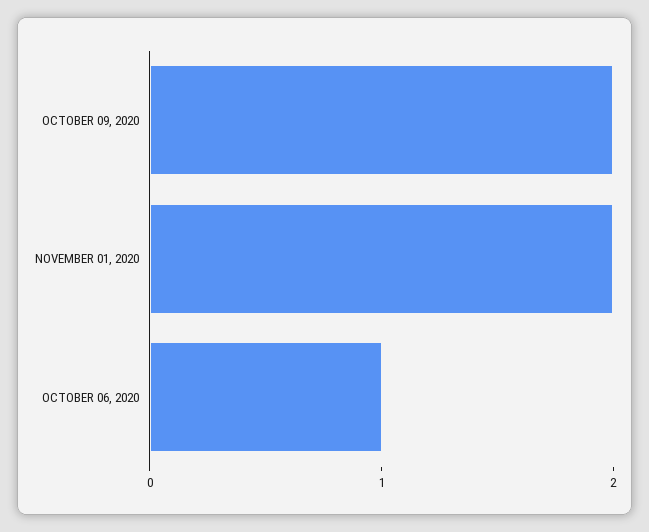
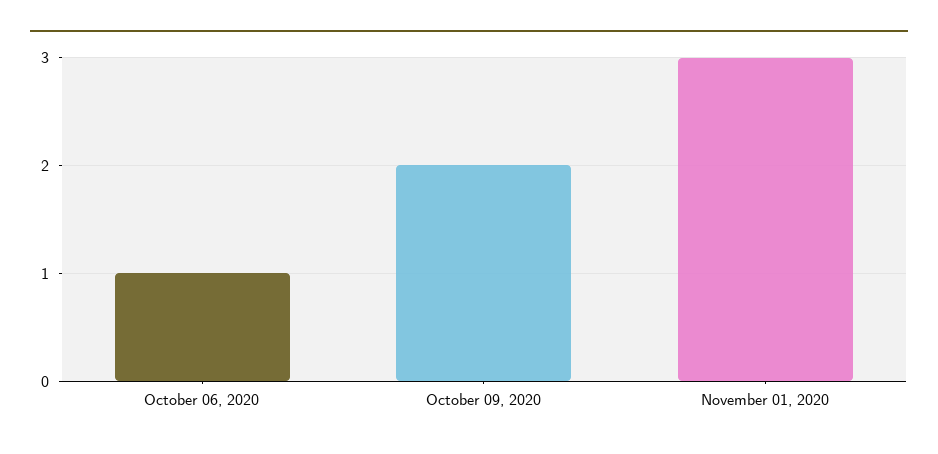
NOVEMBER 01, 2020: 2 -> 3

